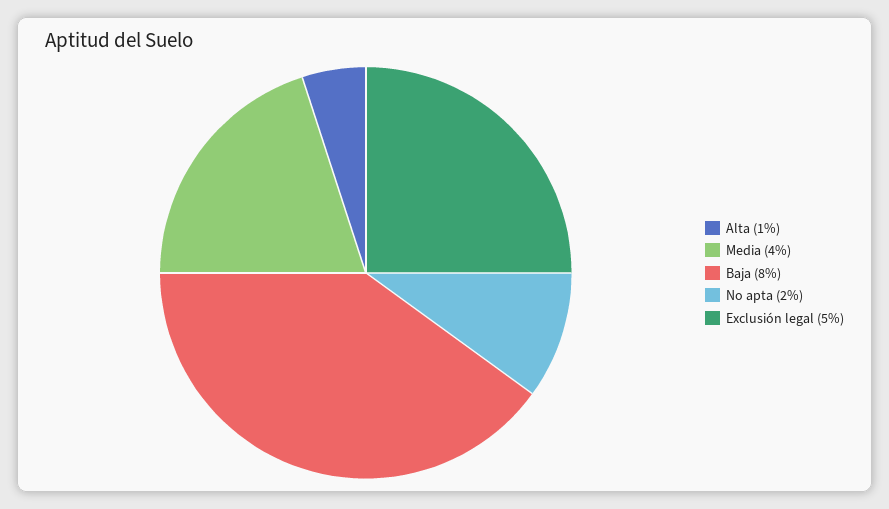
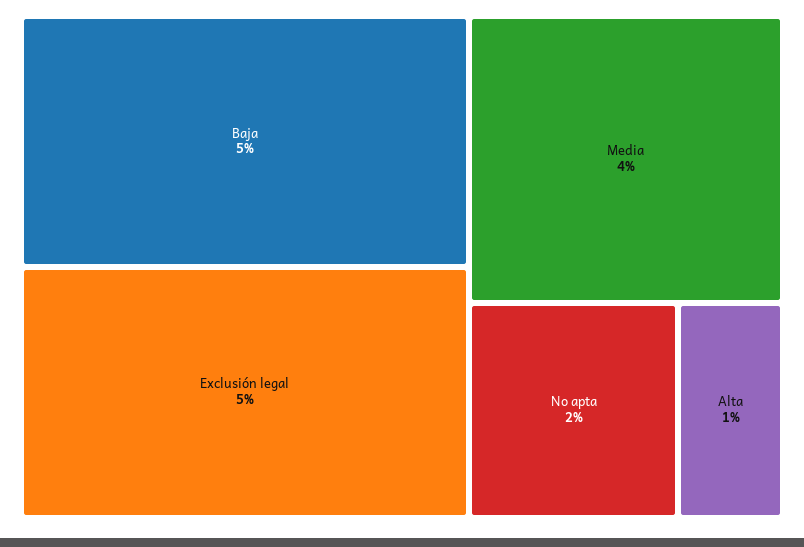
Baja: 8 -> 5

